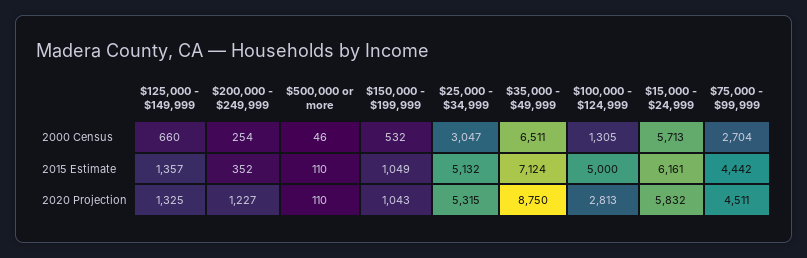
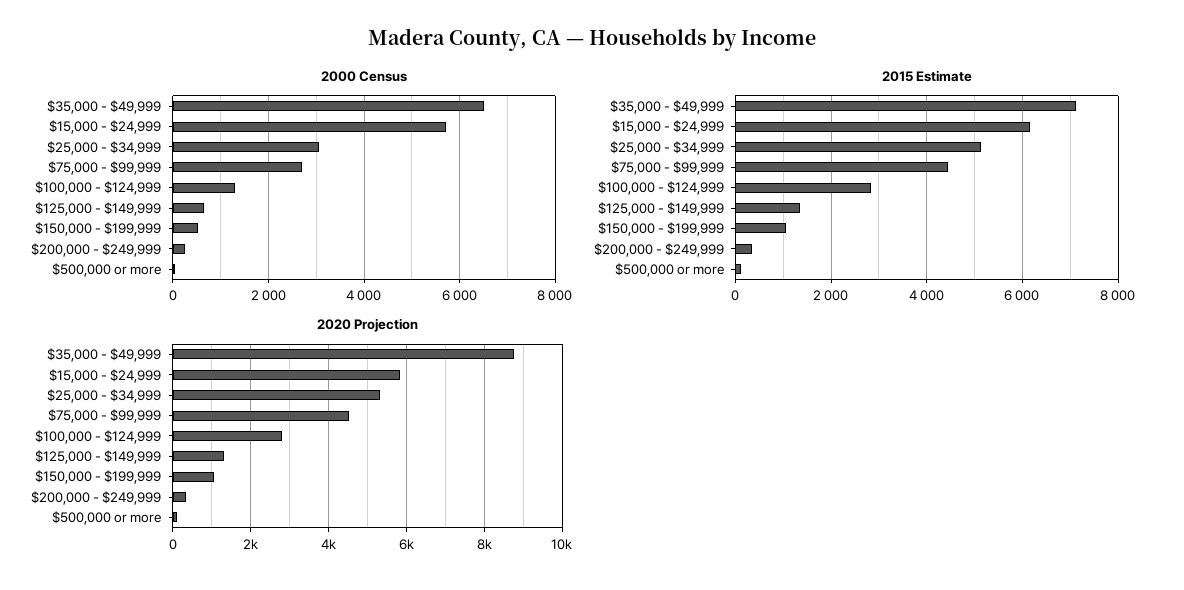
2015 Estimate, $100,000 - $124,999: 5000 -> 2800
2020 Projection, $200,000 - $249,999: 1227 -> 400

